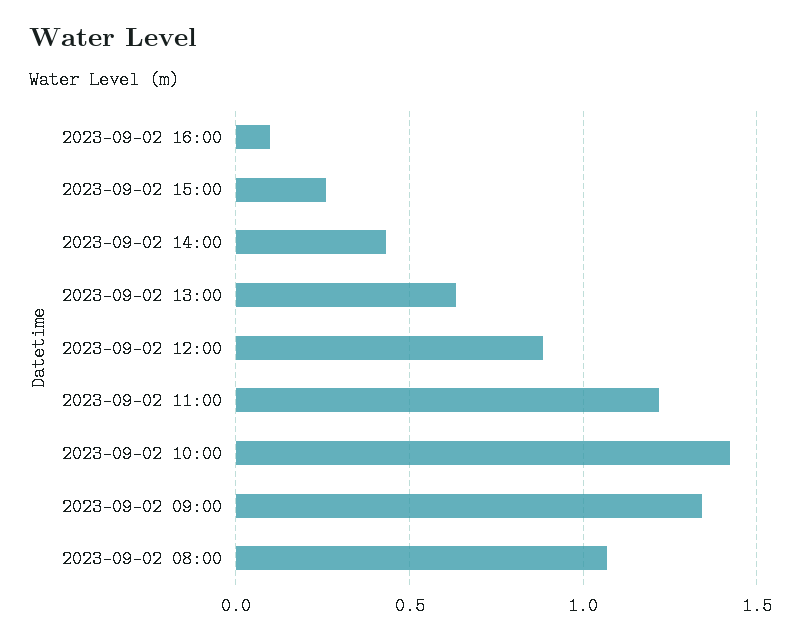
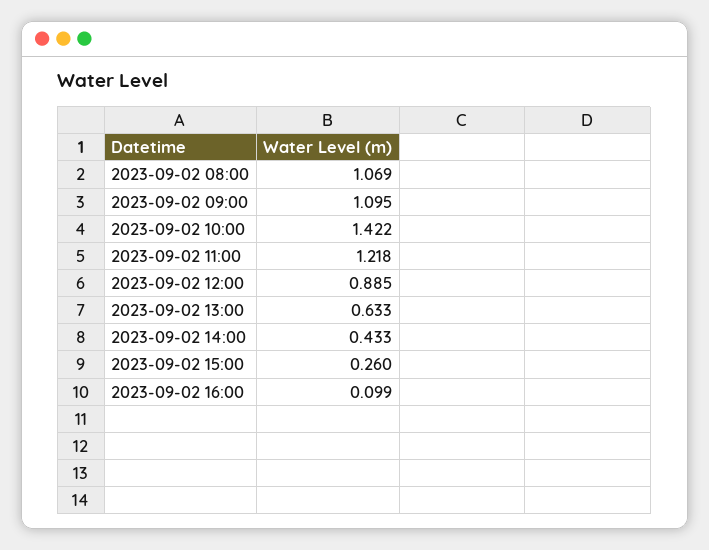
2023-09-02 09:00: 1.35 -> 1.095

